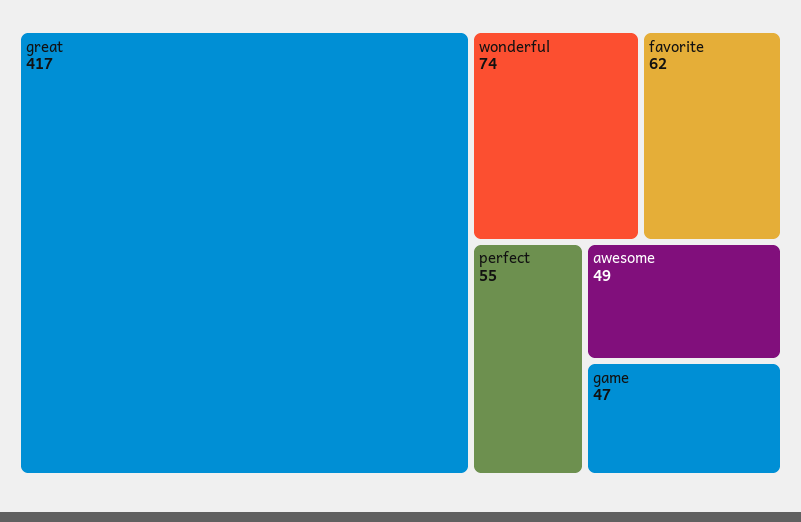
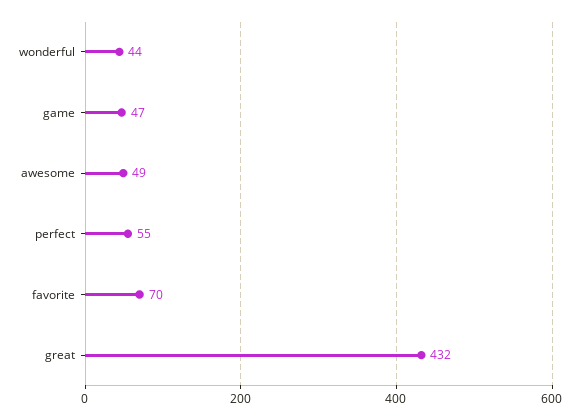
great: 417 -> 432
wonderful: 74 -> 44
favorite: 62 -> 70

